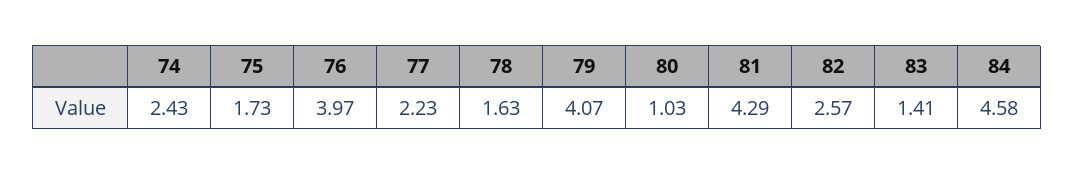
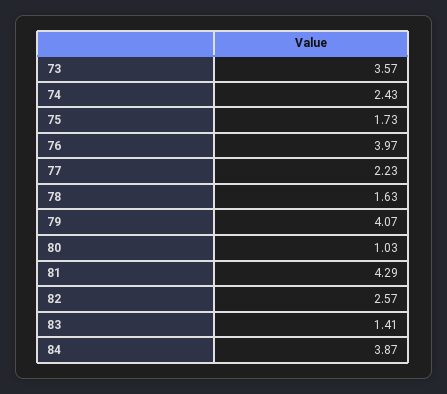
84: 4.58 -> 3.87
73: none -> 3.57

